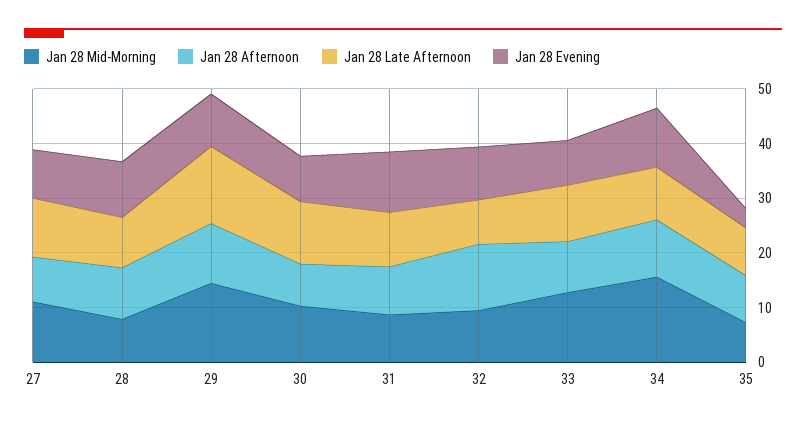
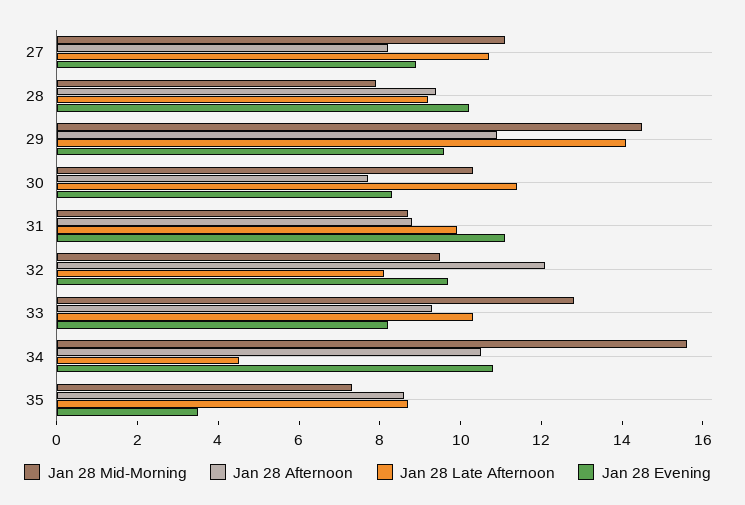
Jan 28 Late Afternoon, 34: 10 -> 4.5

